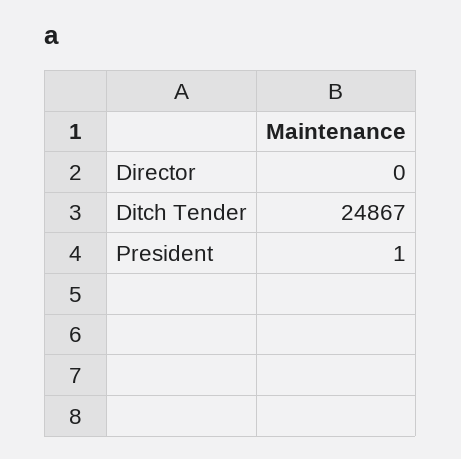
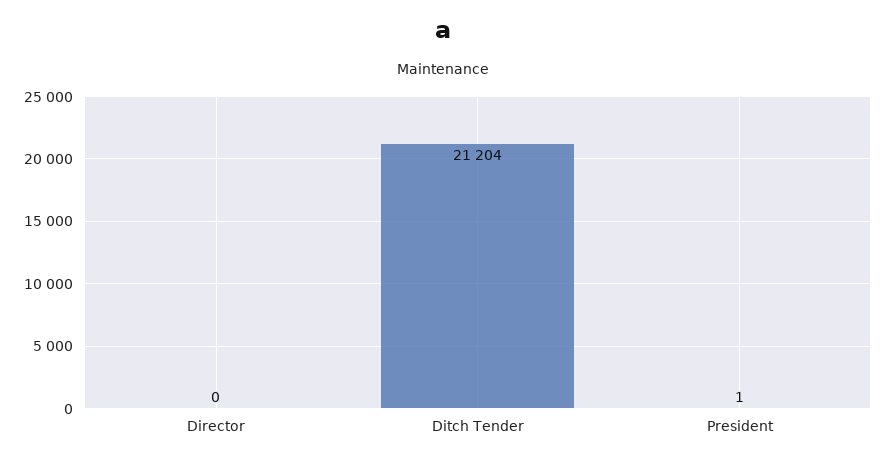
Ditch Tender: 24867 -> 21204

